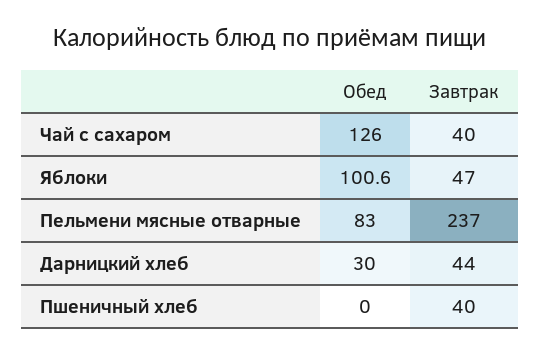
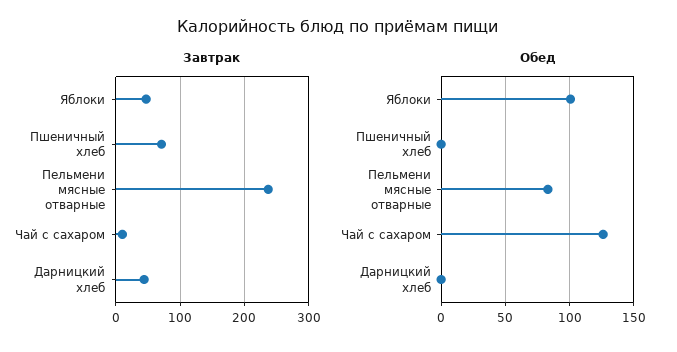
Завтрак, Чай с сахаром: 40 -> 10
Обед, Дарницкий хлеб: 30 -> 0
Завтрак, Пшеничный хлеб: 40 -> 70

